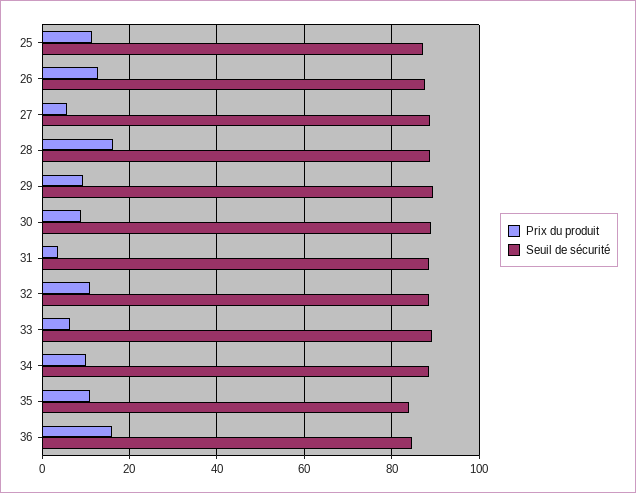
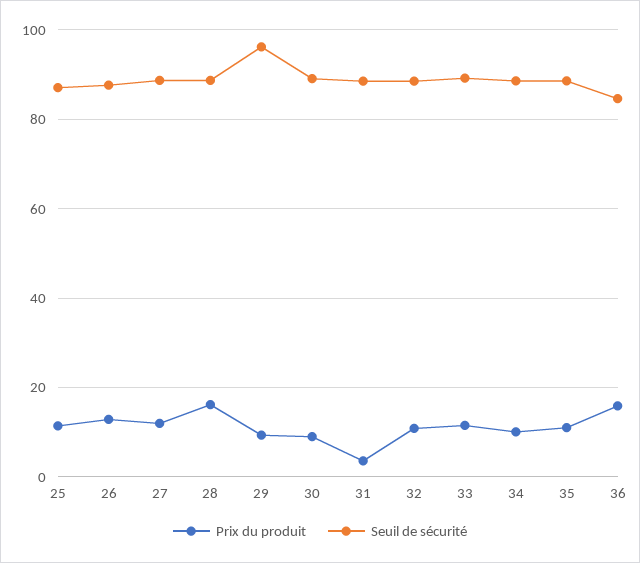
Prix du produit, 27: 6 -> 12
Seuil de sécurité, 29: 90 -> 96
Prix du produit, 33: 6 -> 12
Seuil de sécurité, 35: 84 -> 88

